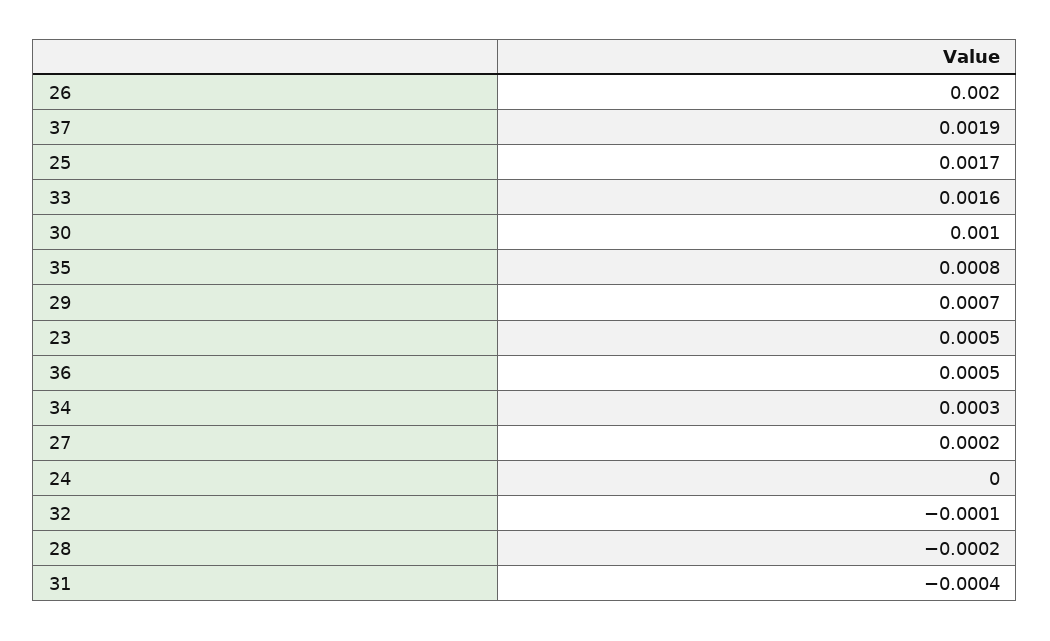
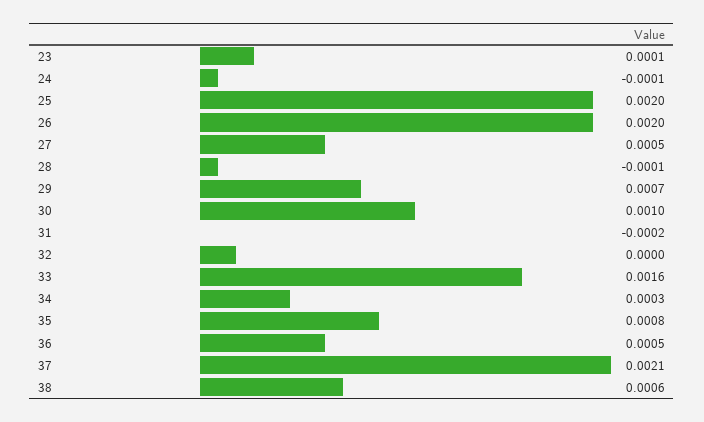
37: 0.0019 -> 0.0021
25: 0.0017 -> 0.002
23: 0.0005 -> 0.0001
27: 0.0002 -> 0.0005
24: 0 -> -0.0001
32: -0.0001 -> 0
28: -0.0002 -> -0.0001
31: -0.0004 -> -0.0002
38: none -> 0.0006

